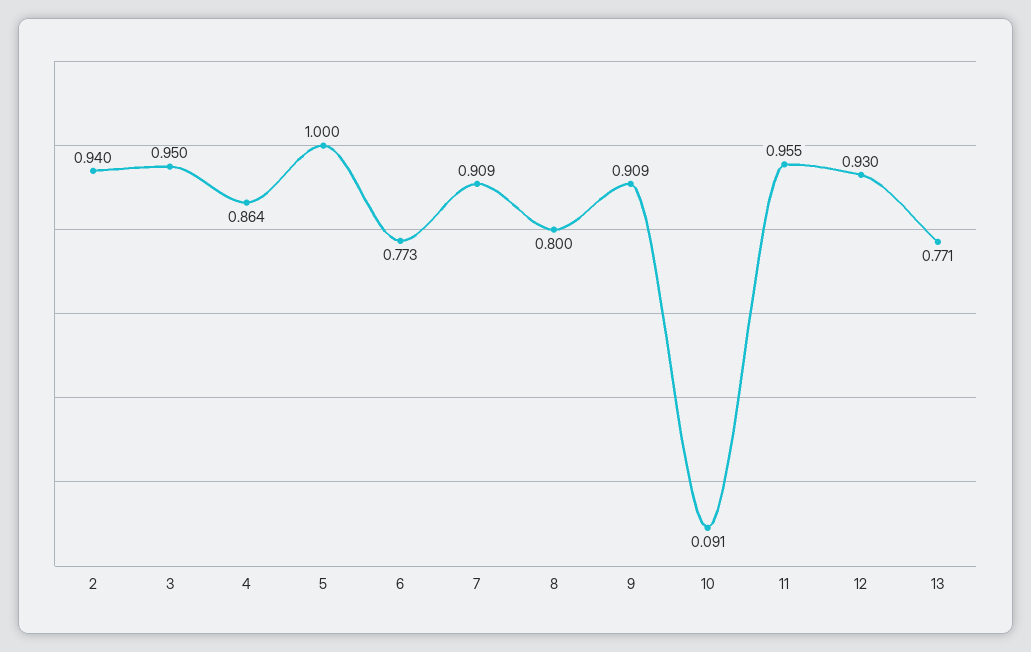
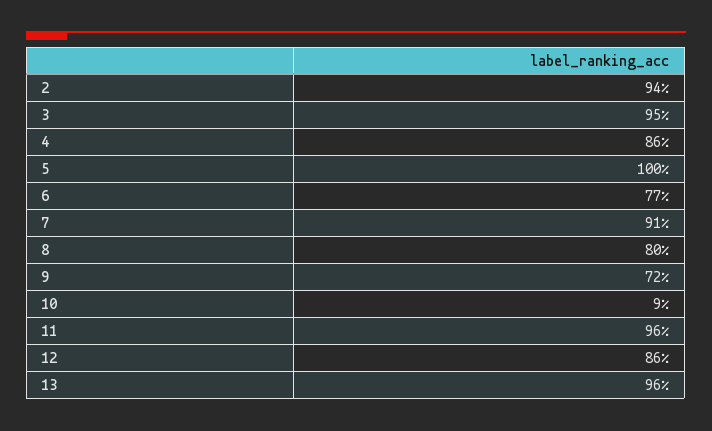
9: 0.909 -> 0.72
12: 0.93 -> 0.86
13: 0.771 -> 0.96

